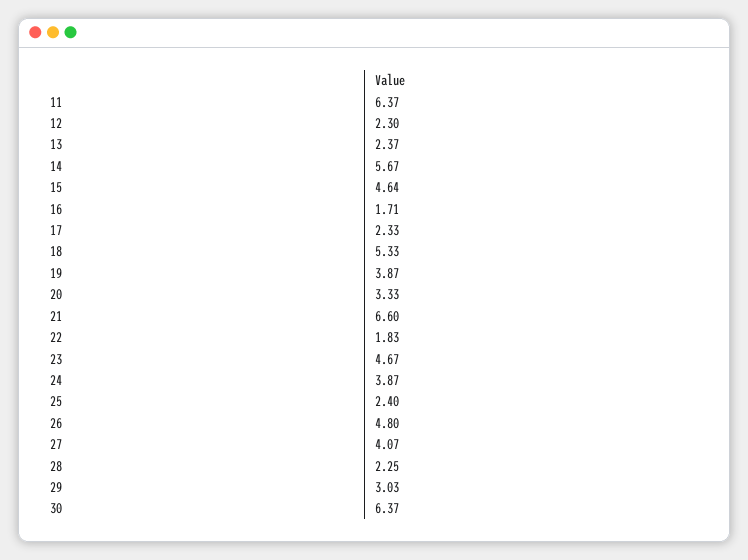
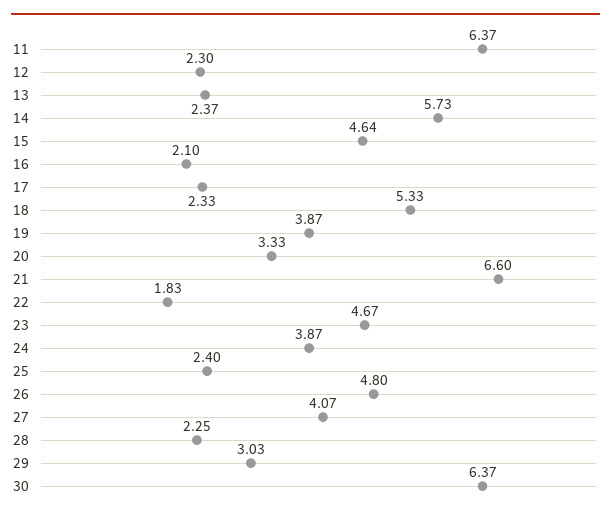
14: 5.67 -> 5.73
16: 1.71 -> 2.1

